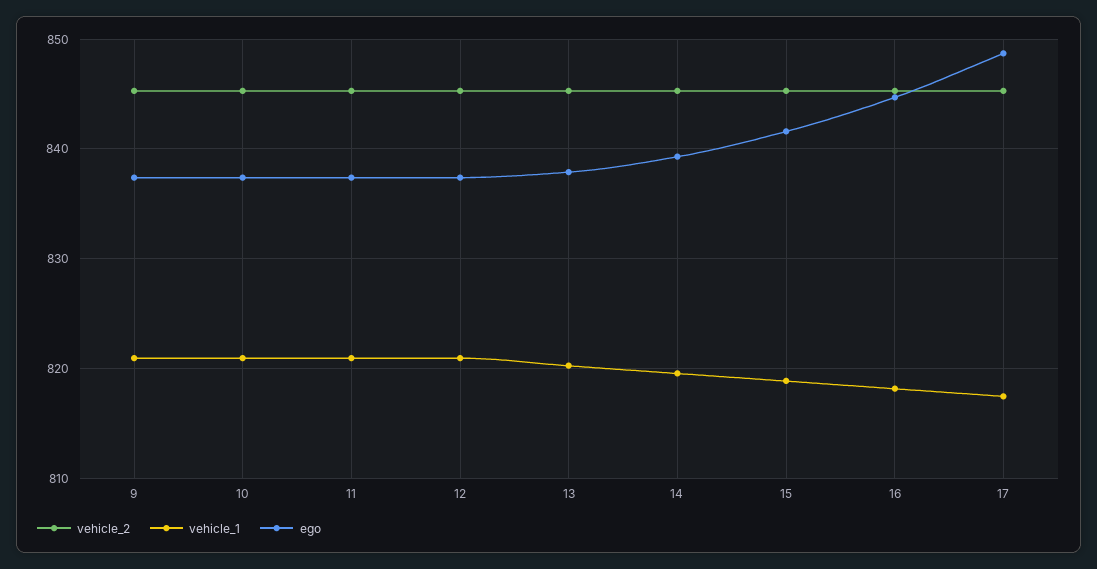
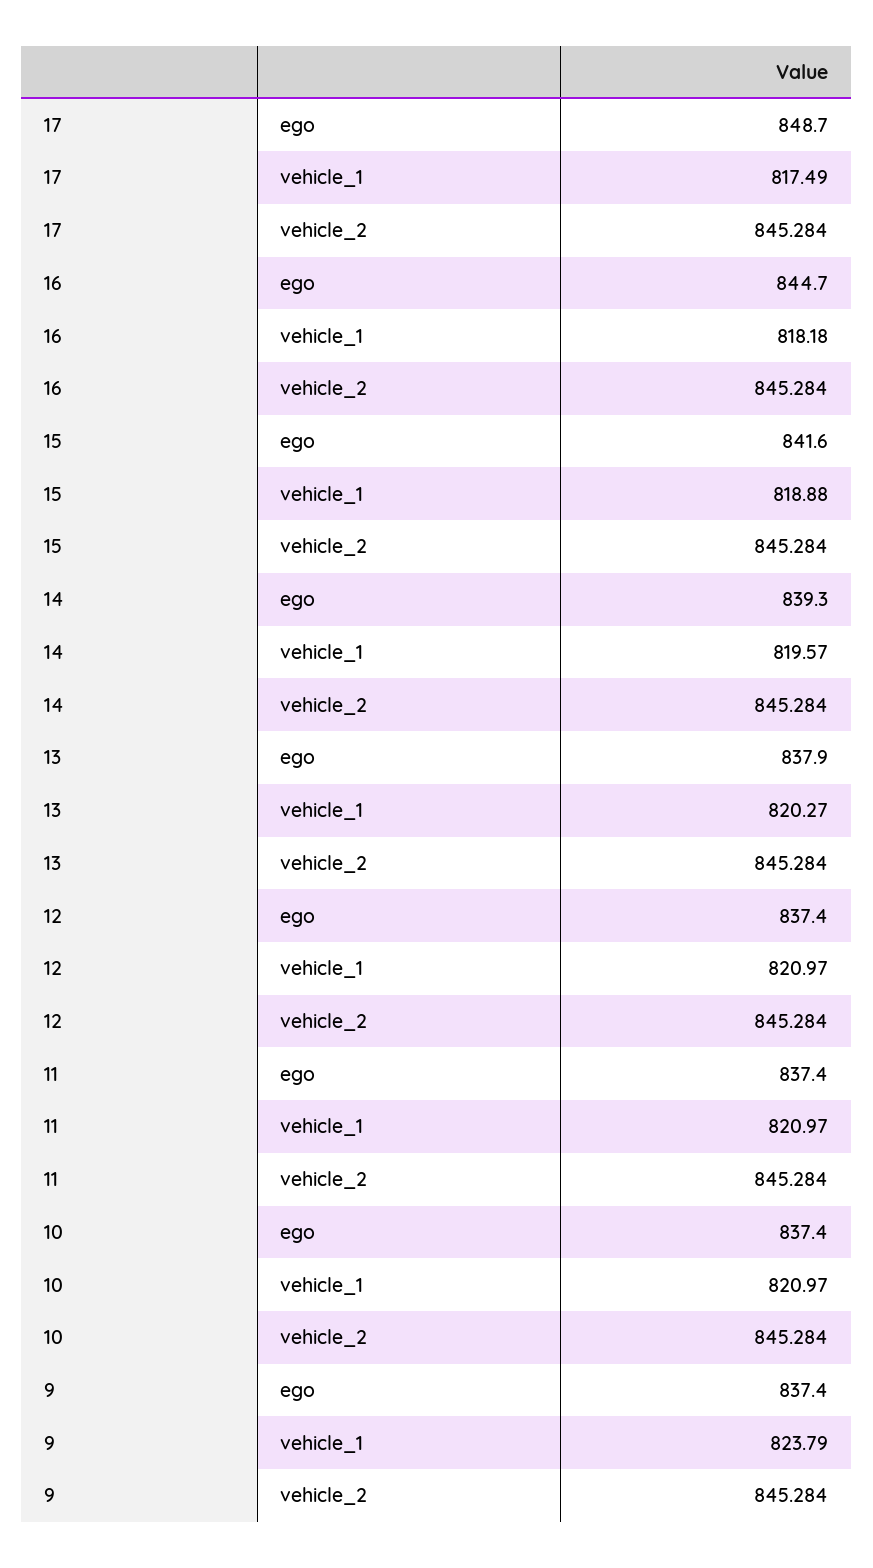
vehicle_1, 9: 821 -> 823.79

